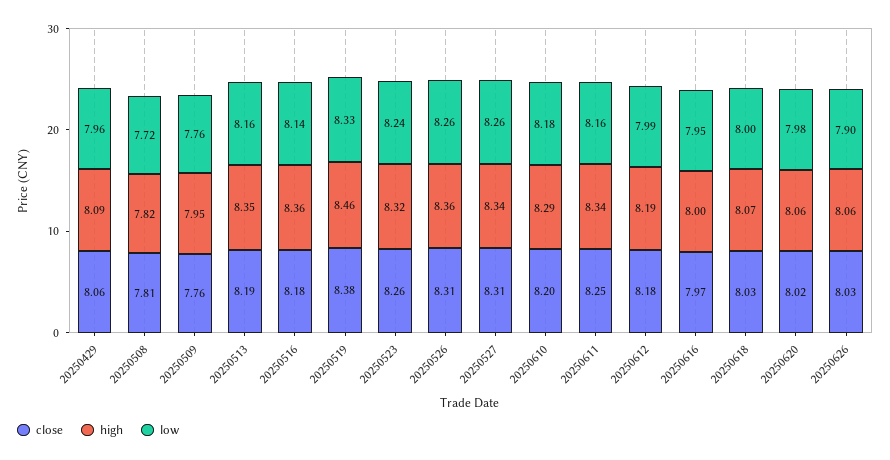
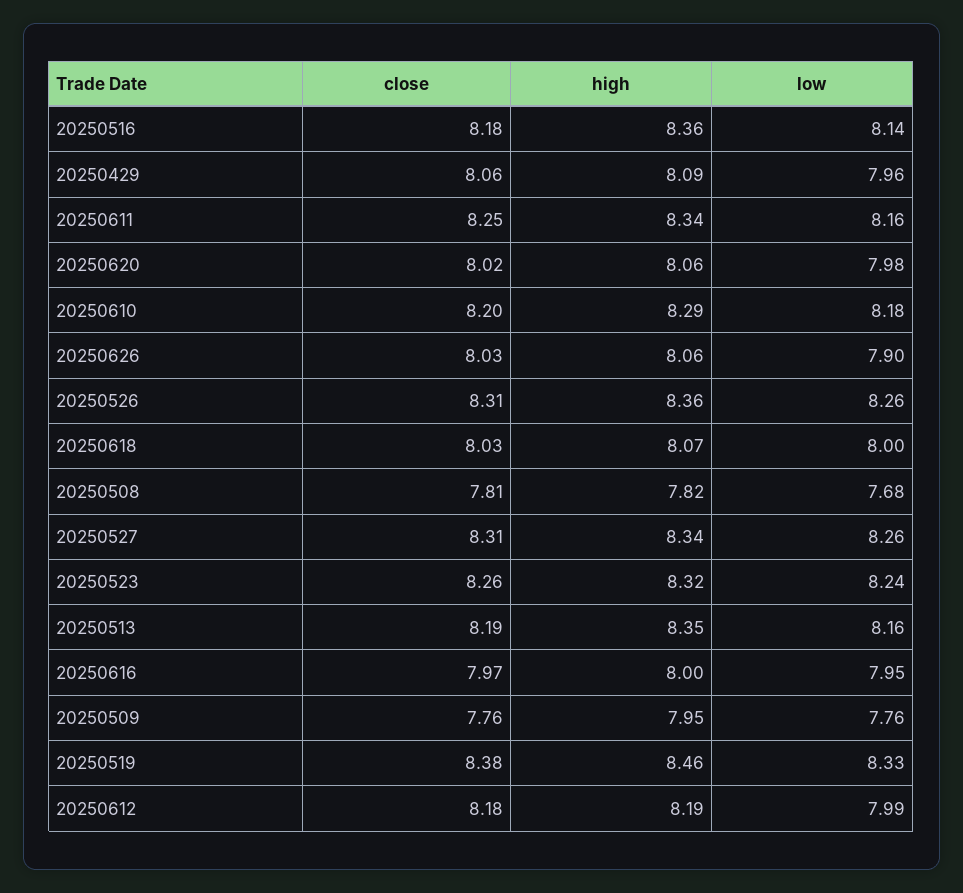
low, 20250508: 7.72 -> 7.68

